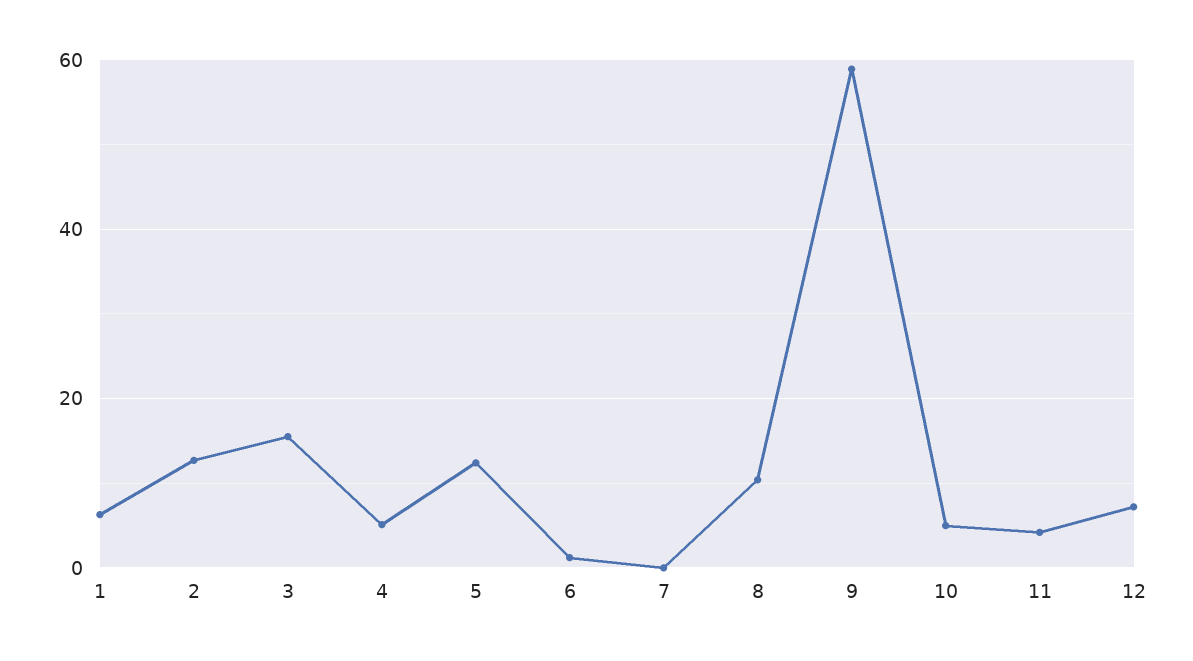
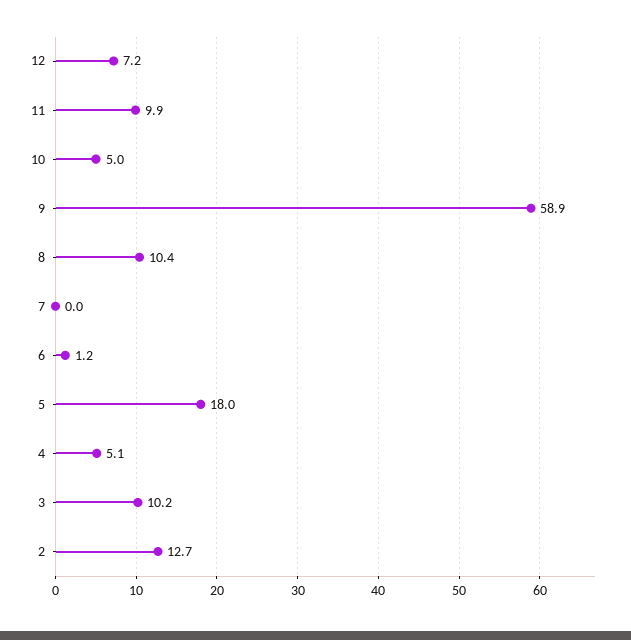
1: 6 -> none
3: 16 -> 10.2
5: 12 -> 18
11: 4 -> 9.9

